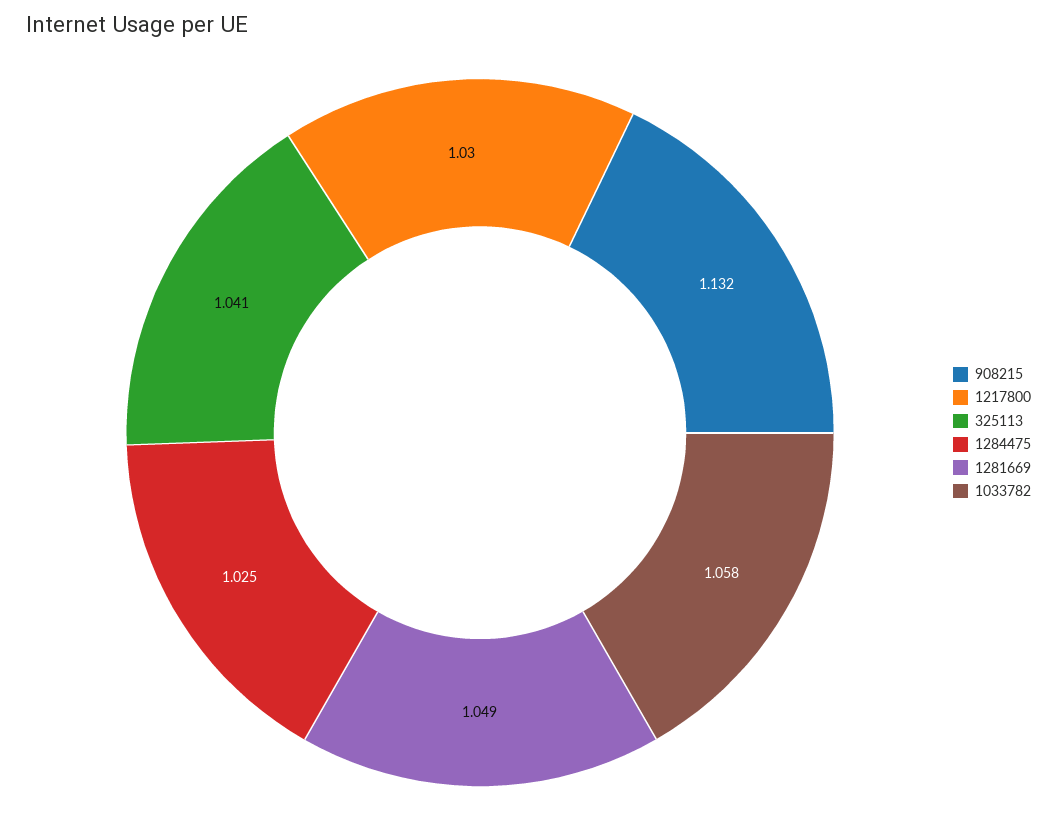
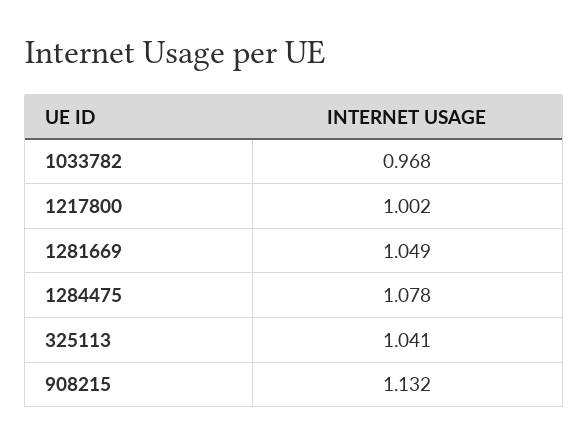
1217800: 1.03 -> 1.002
1284475: 1.025 -> 1.078
1033782: 1.058 -> 0.968

